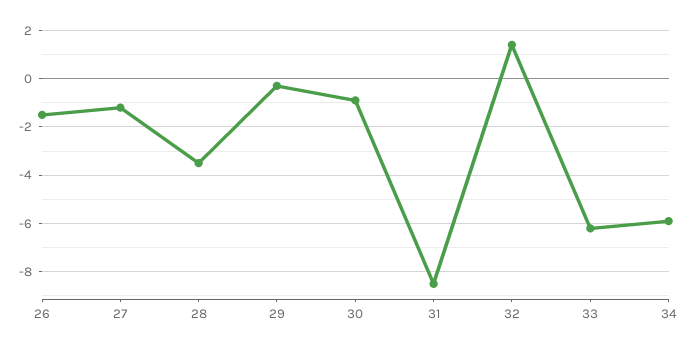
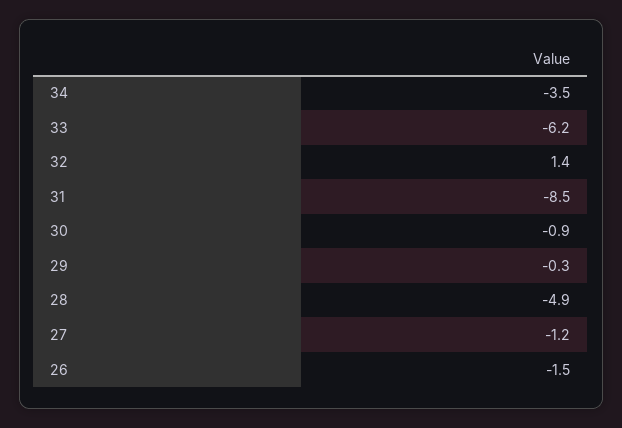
28: -3.5 -> -4.9
34: -6 -> -3.5

